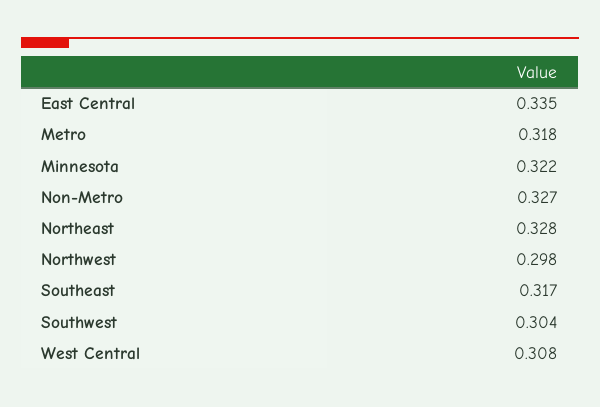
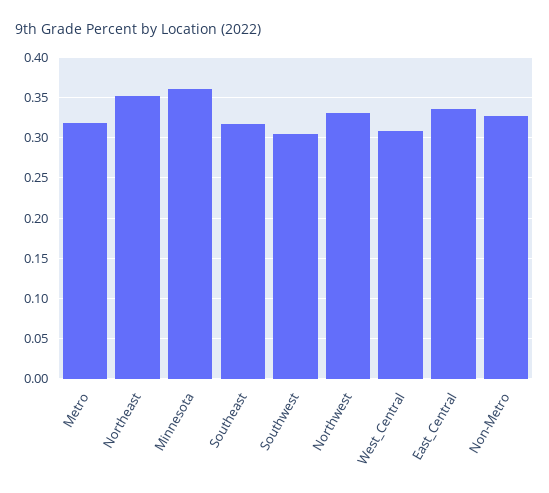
Minnesota: 0.322 -> 0.36
Northeast: 0.328 -> 0.35
Northwest: 0.298 -> 0.33

